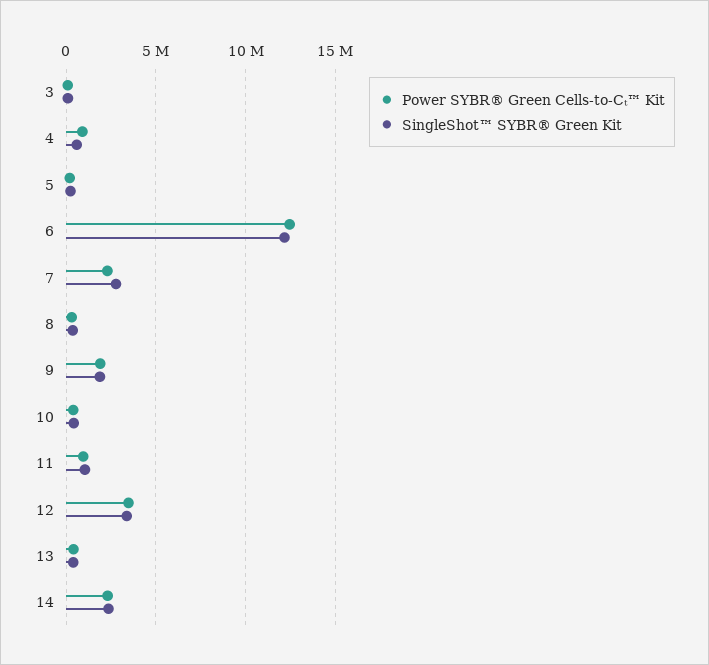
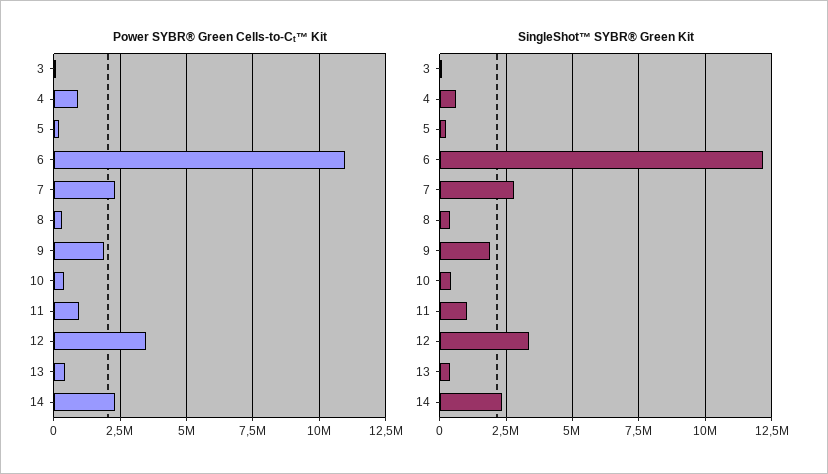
Power SYBR® Green Cells-to-Cₜ™ Kit, 6: 12500000 -> 11000000

